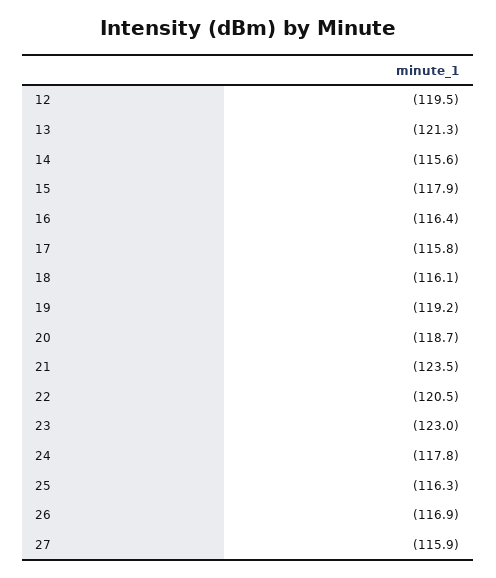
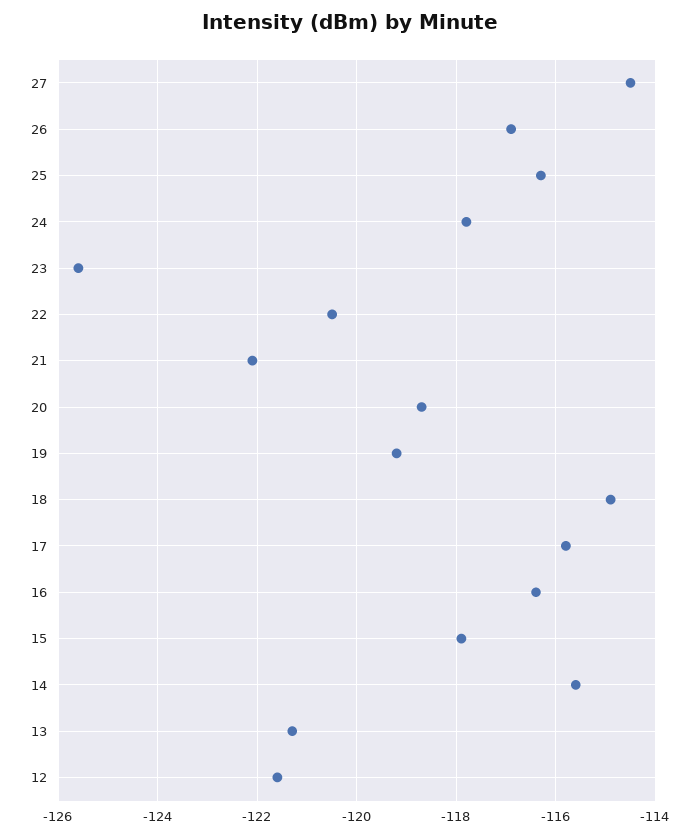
12: -119.5 -> -121.5
18: -116.1 -> -115
21: -123.5 -> -122
23: -123 -> -125.5
27: -115.9 -> -114.5

